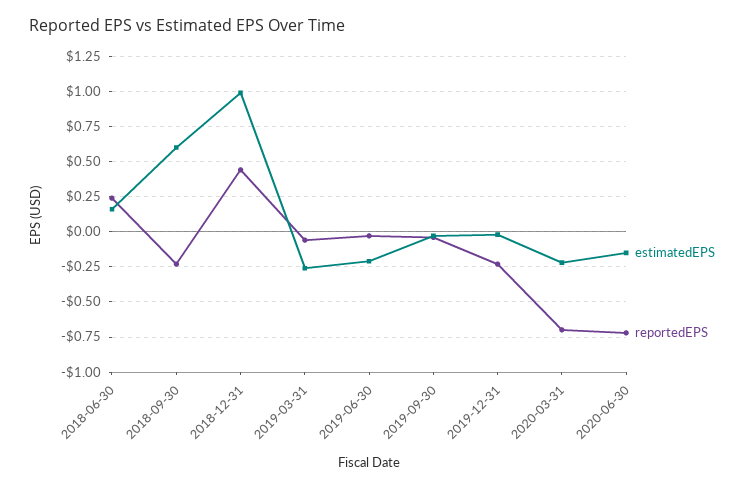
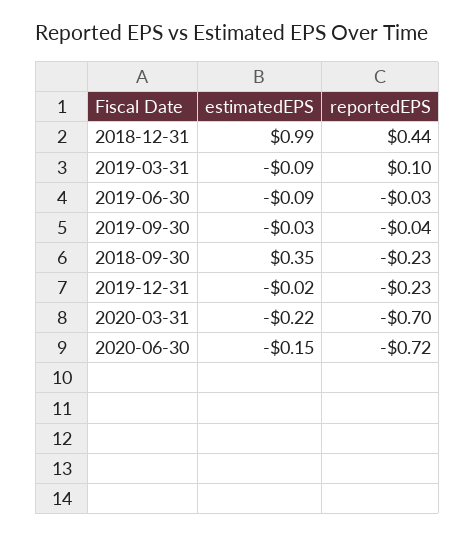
estimatedEPS, 2018-06-30: 0.15 -> none
reportedEPS, 2018-06-30: 0.25 -> none
estimatedEPS, 2018-09-30: 0.6 -> 0.35
estimatedEPS, 2019-03-31: -0.25 -> -0.09
reportedEPS, 2019-03-31: -0.05 -> 0.1
estimatedEPS, 2019-06-30: -0.2 -> -0.09

